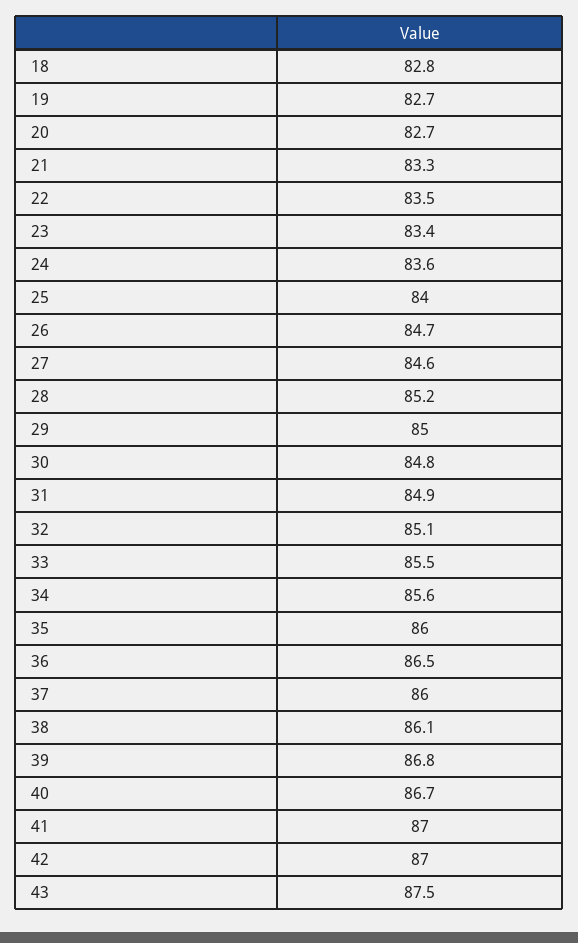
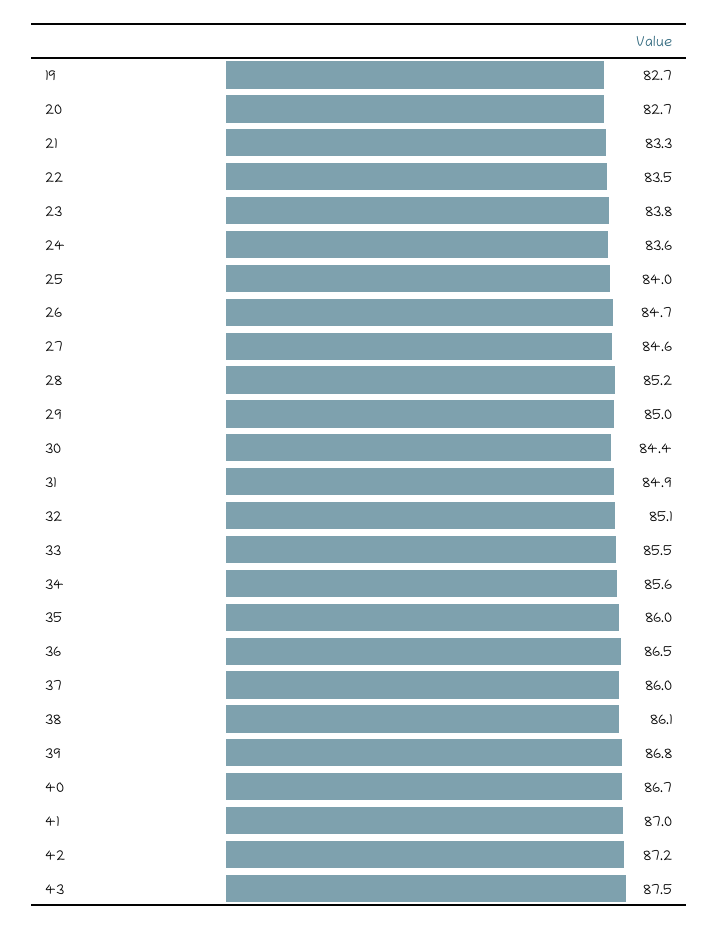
18: 82.8 -> none
23: 83.4 -> 83.8
30: 84.8 -> 84.4
42: 87 -> 87.2

